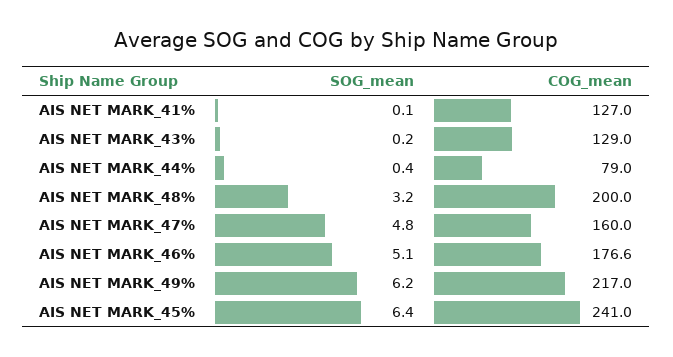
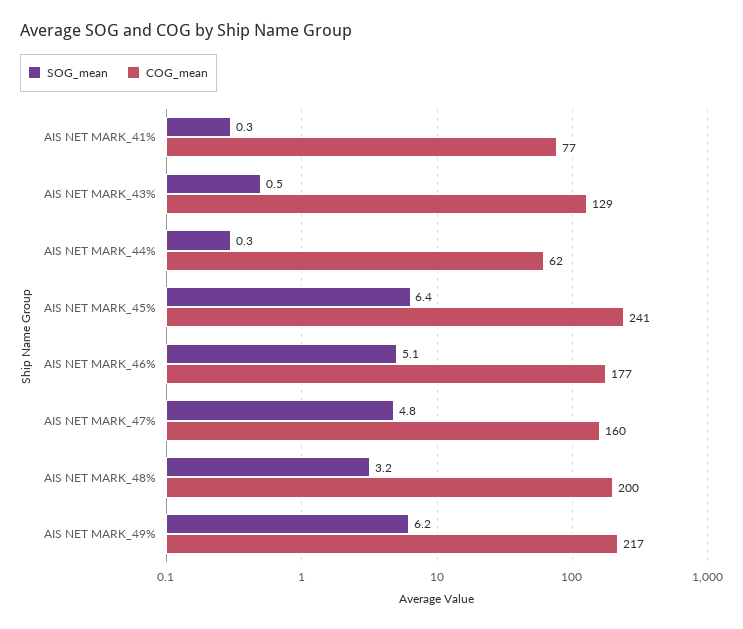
SOG_mean, AIS NET MARK_41%: 0.1 -> 0.3
COG_mean, AIS NET MARK_41%: 127 -> 77
SOG_mean, AIS NET MARK_43%: 0.2 -> 0.5
SOG_mean, AIS NET MARK_44%: 0.4 -> 0.3
COG_mean, AIS NET MARK_44%: 79 -> 62

